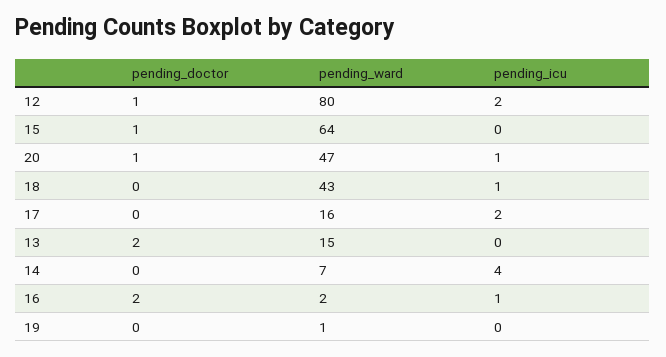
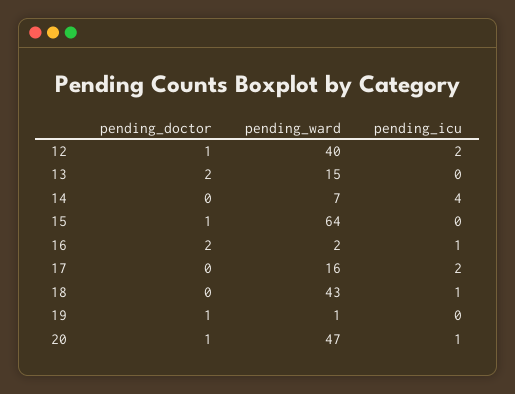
pending_ward, 12: 80 -> 40
pending_doctor, 19: 0 -> 1

